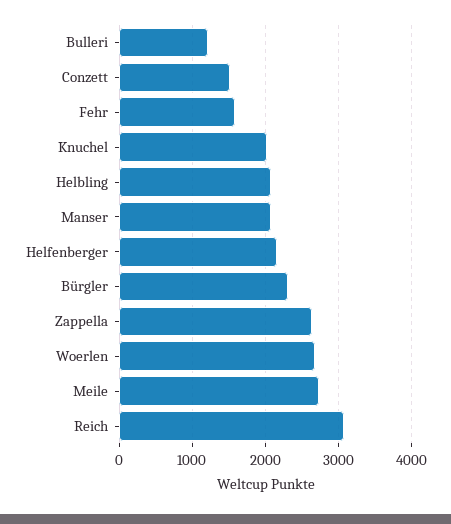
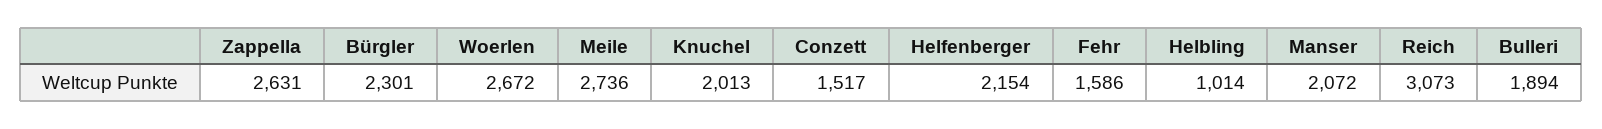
Bulleri: 1200 -> 1894
Helbling: 2100 -> 1014

